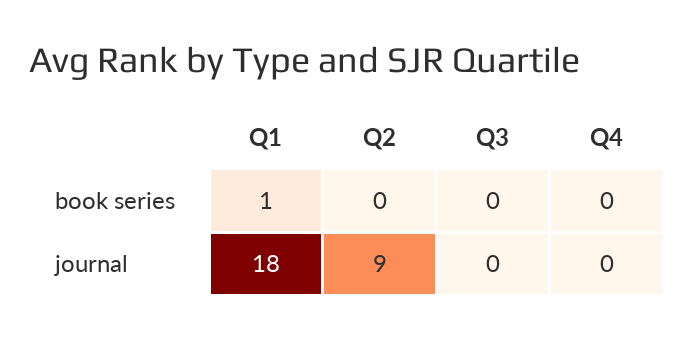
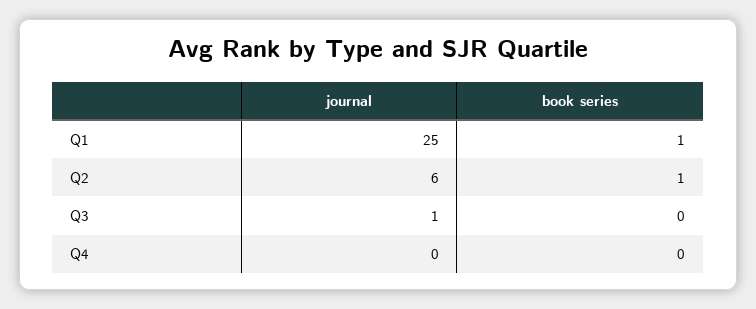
Q2, book series: 0 -> 1
Q1, journal: 18 -> 25
Q2, journal: 9 -> 6
Q3, journal: 0 -> 1

